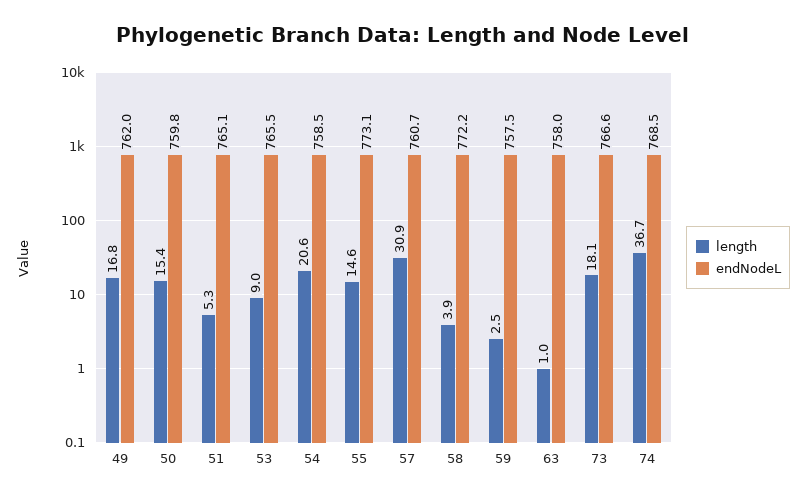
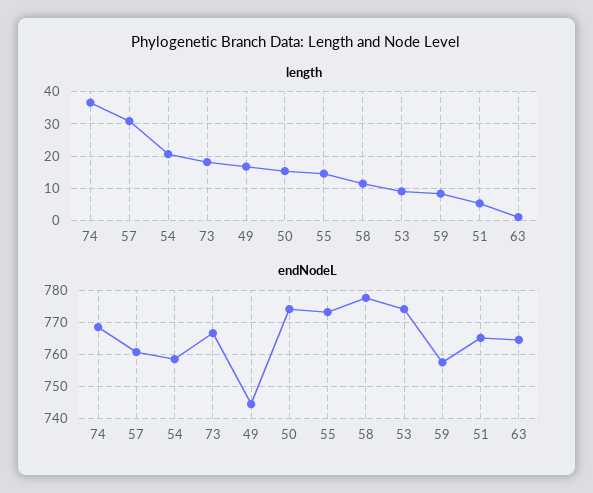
endNodeL, 49: 762 -> 744
endNodeL, 50: 759.8 -> 774
endNodeL, 53: 765.5 -> 774
length, 58: 3.9 -> 12
endNodeL, 58: 772.2 -> 778
length, 59: 2.5 -> 8
endNodeL, 63: 758 -> 764

